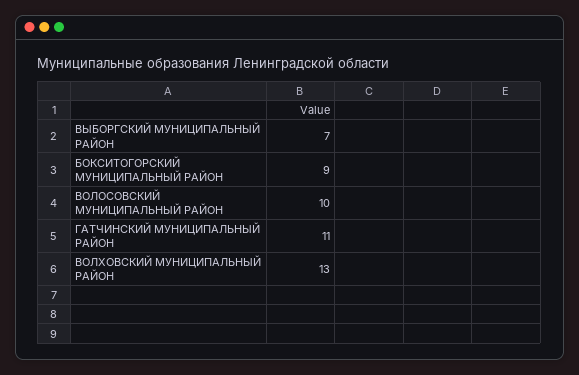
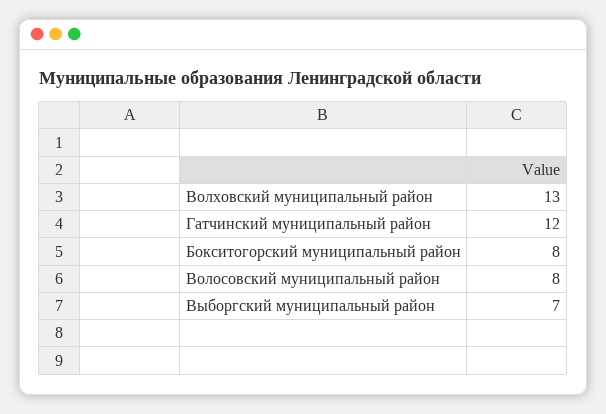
БОКСИТОГОРСКИЙ МУНИЦИПАЛЬНЫЙ РАЙОН: 9 -> 8
ВОЛОСОВСКИЙ МУНИЦИПАЛЬНЫЙ РАЙОН: 10 -> 8
ГАТЧИНСКИЙ МУНИЦИПАЛЬНЫЙ РАЙОН: 11 -> 12

